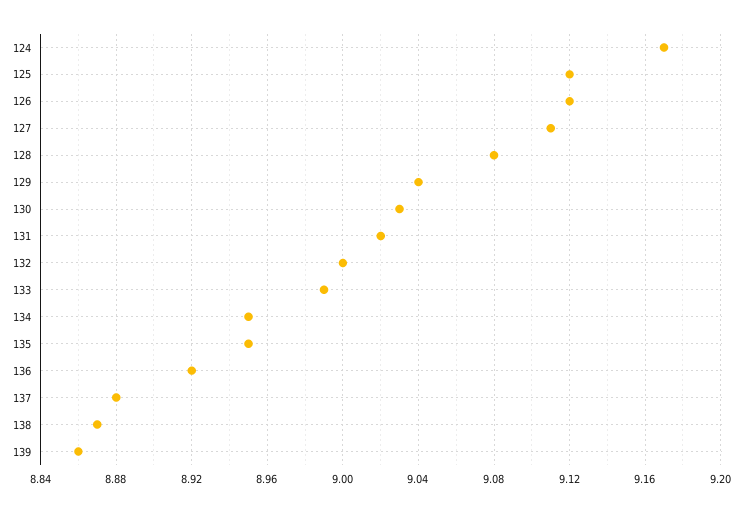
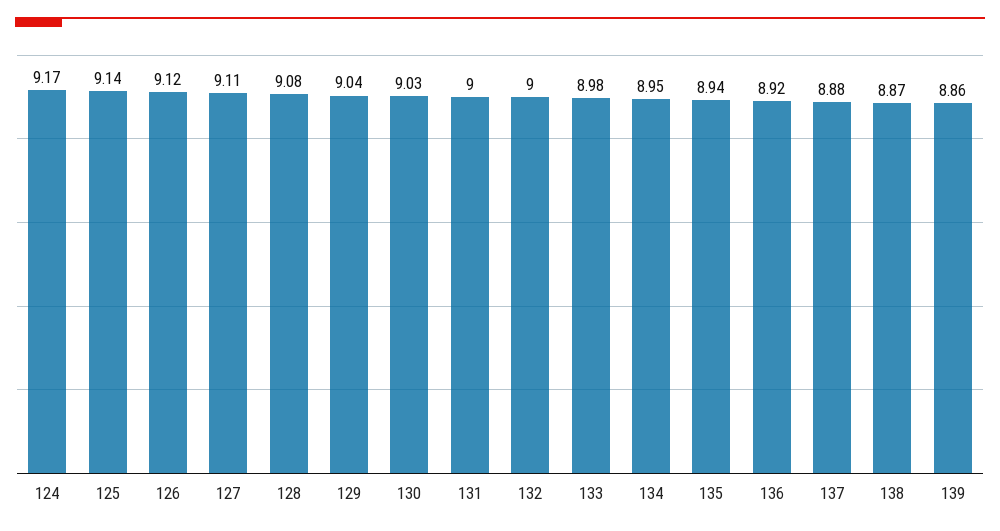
125: 9.12 -> 9.14
131: 9.02 -> 9
133: 8.99 -> 8.98
135: 8.95 -> 8.94

